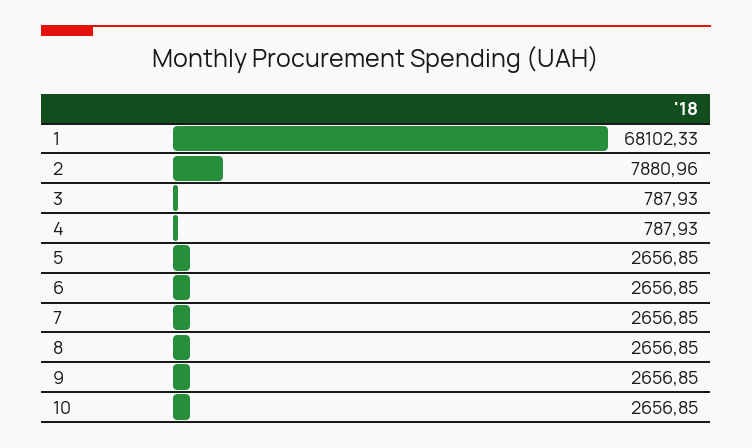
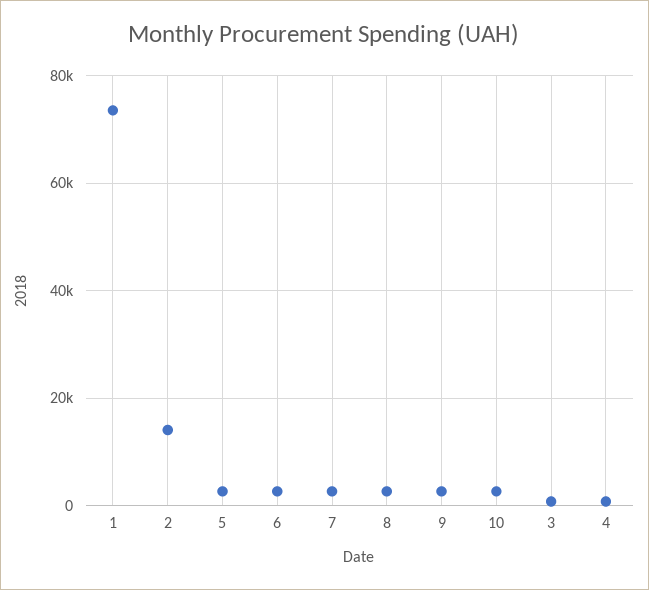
1: 68102.33 -> 74000
2: 7880.96 -> 14000

